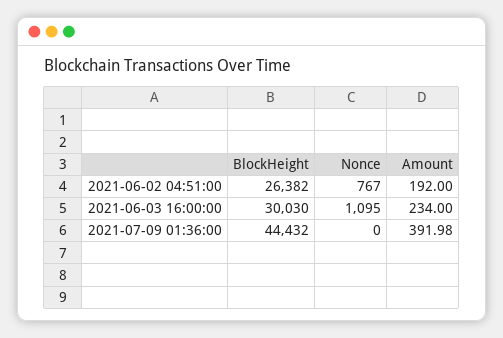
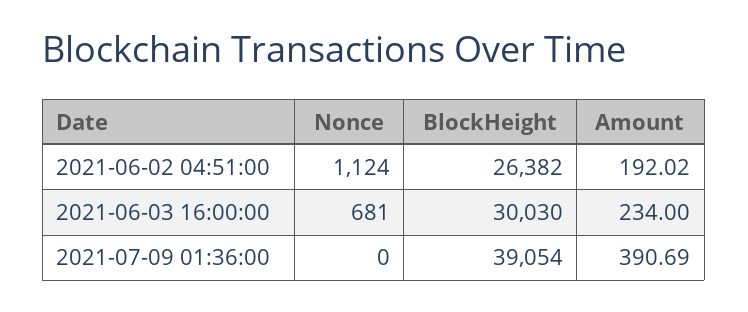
Nonce, 2021-06-02 04:51:00: 767 -> 1124
Amount, 2021-06-02 04:51:00: 192 -> 192.02
Nonce, 2021-06-03 16:00:00: 1095 -> 681
BlockHeight, 2021-07-09 01:36:00: 44432 -> 39054
Amount, 2021-07-09 01:36:00: 391.98 -> 390.69

